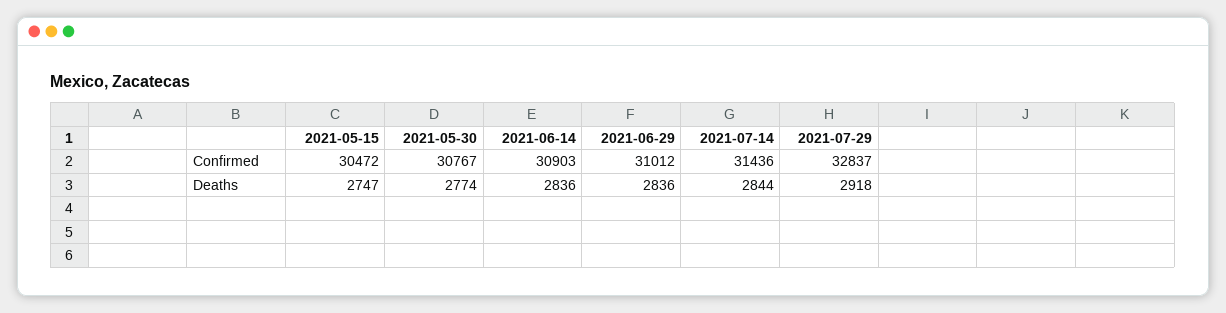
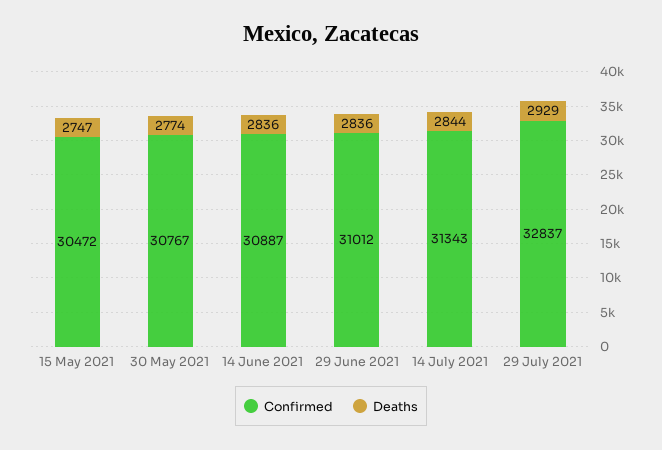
Confirmed, 2021-06-14: 30903 -> 30887
Confirmed, 2021-07-14: 31436 -> 31343
Deaths, 2021-07-29: 2918 -> 2929

